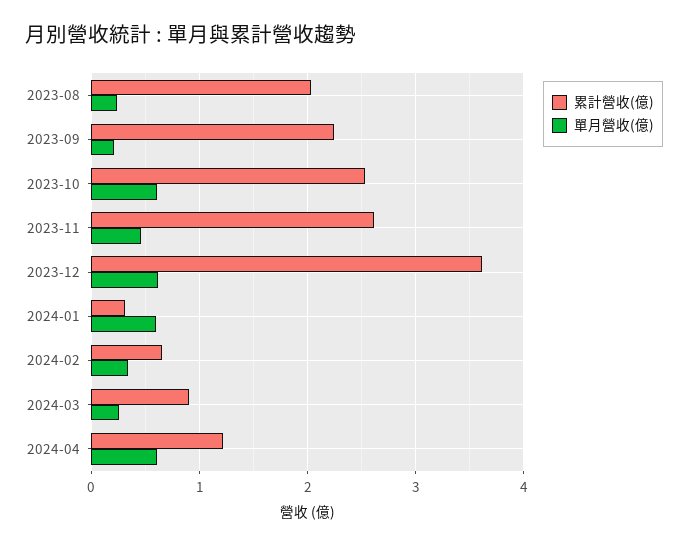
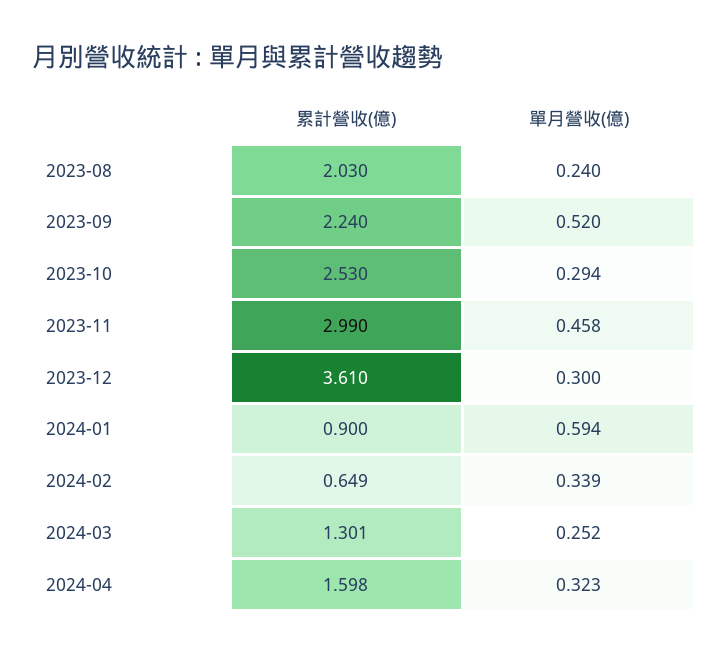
單月營收(億), 2023-09: 0.2 -> 0.52
單月營收(億), 2023-10: 0.6 -> 0.294
累計營收(億), 2023-11: 2.6 -> 2.99
單月營收(億), 2023-12: 0.6 -> 0.3
累計營收(億), 2024-01: 0.3 -> 0.9
累計營收(億), 2024-03: 0.9 -> 1.301
累計營收(億), 2024-04: 1.2 -> 1.598
單月營收(億), 2024-04: 0.6 -> 0.323

